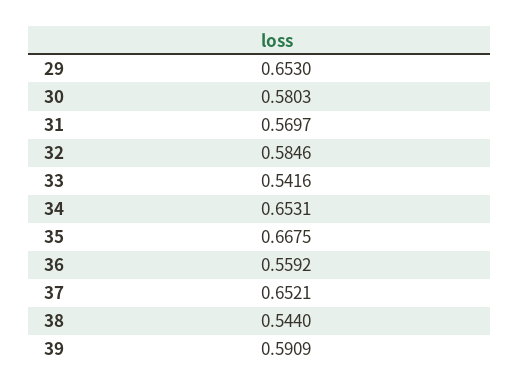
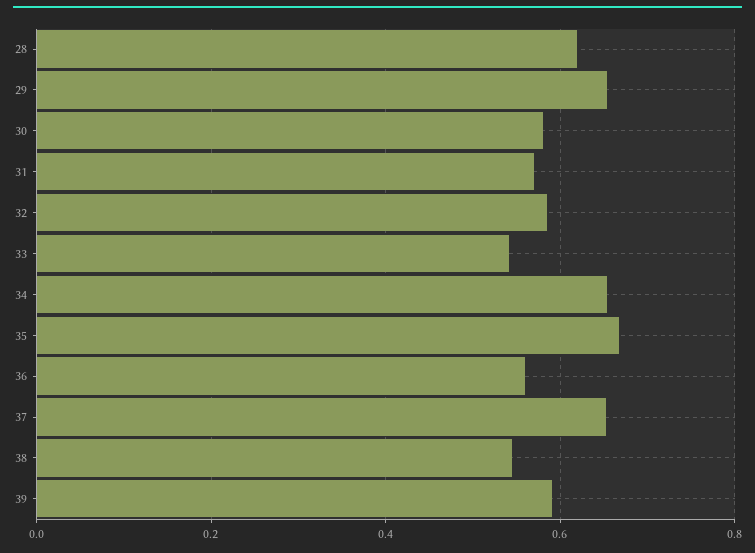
28: none -> 0.62

